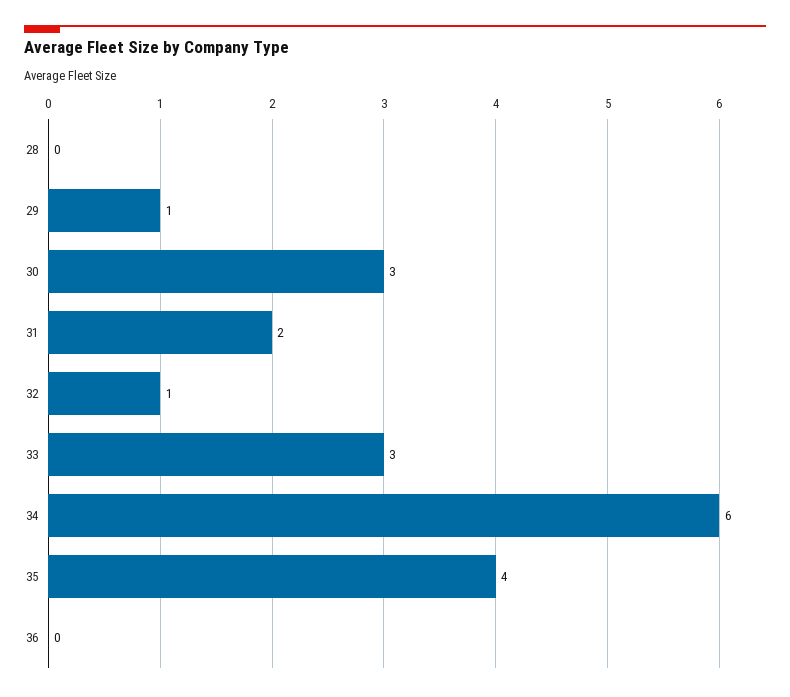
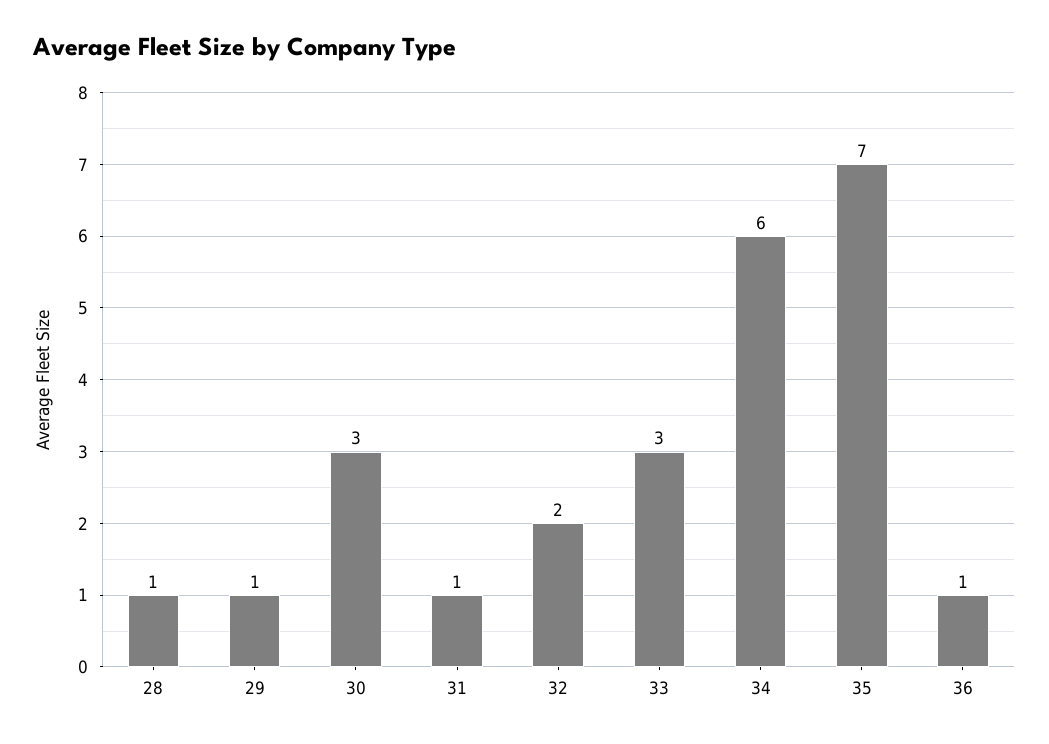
28: 0 -> 1
31: 2 -> 1
32: 1 -> 2
35: 4 -> 7
36: 0 -> 1

